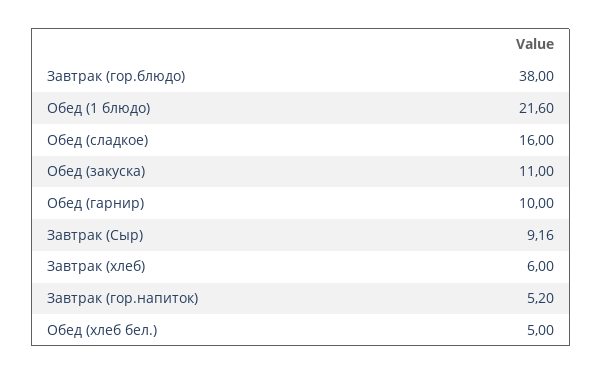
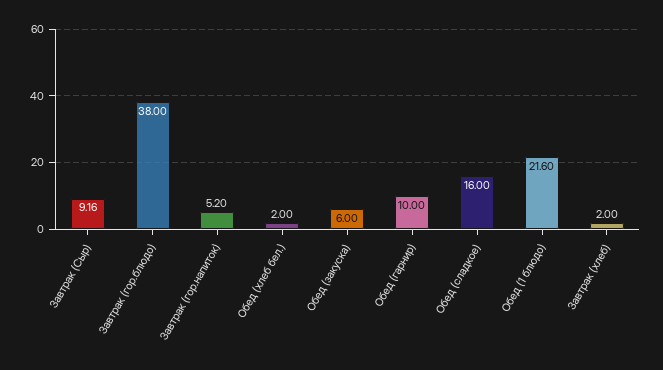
Обед (закуска): 11 -> 6
Завтрак (хлеб): 6 -> 2
Обед (хлеб бел.): 5 -> 2

